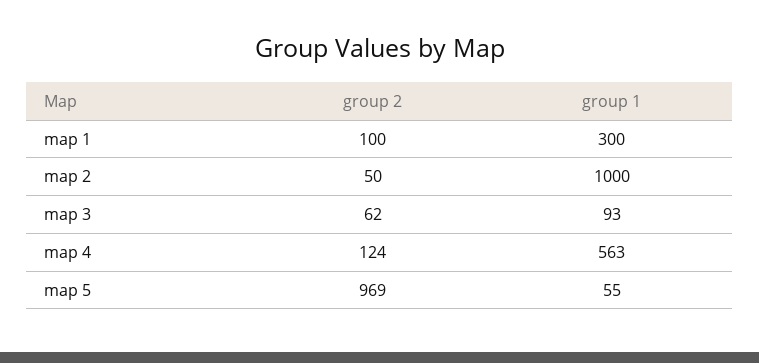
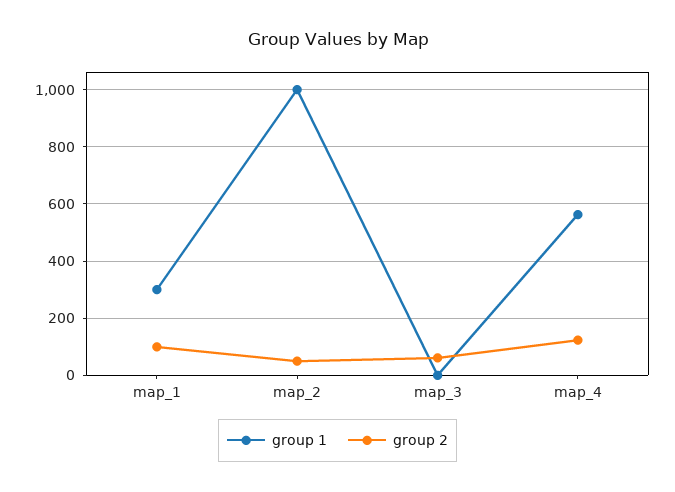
group 1, map 3: 93 -> 0
group 2, map 5: 969 -> none
group 1, map 5: 55 -> none

